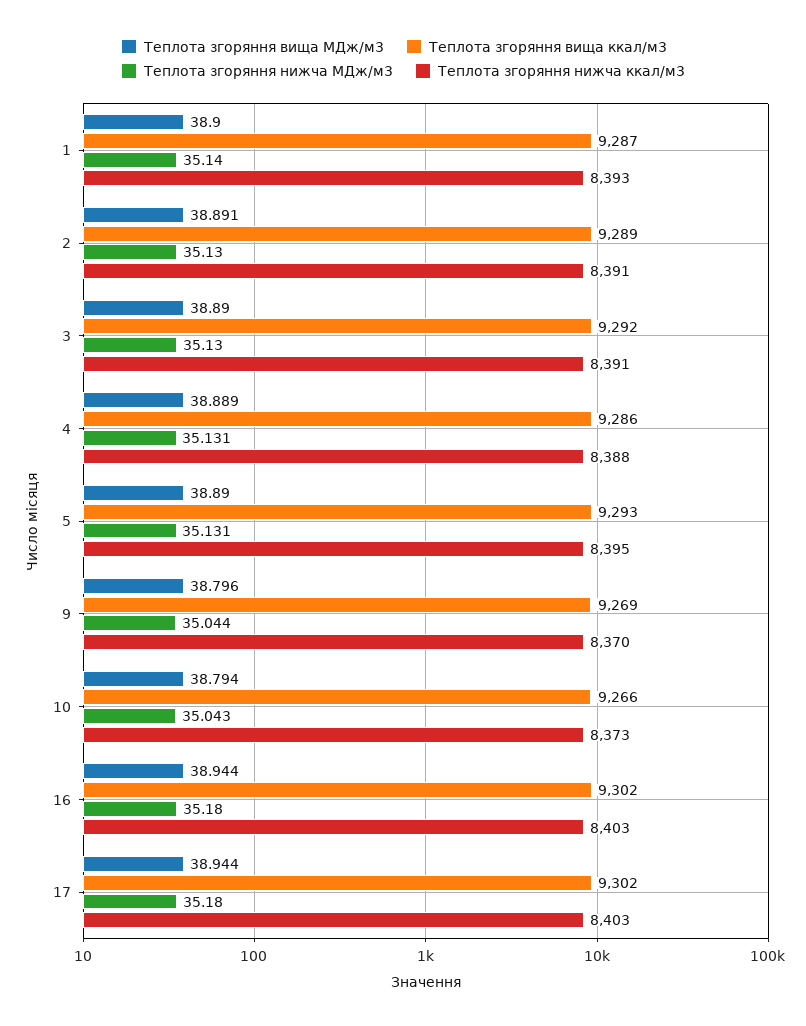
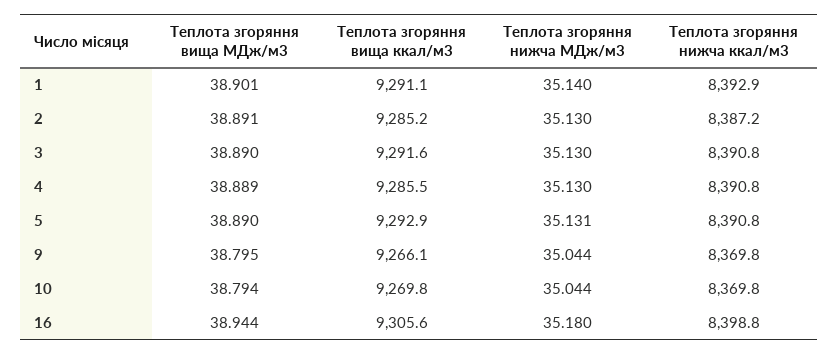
Теплота згоряння вища МДж/м3, 1: 38.9 -> 38.901
Теплота згоряння вища ккал/м3, 1: 9287 -> 9291.1
Теплота згоряння вища ккал/м3, 2: 9289 -> 9285.2
Теплота згоряння нижча ккал/м3, 2: 8391 -> 8387.2
Теплота згоряння нижча МДж/м3, 4: 35.131 -> 35.13
Теплота згоряння нижча ккал/м3, 4: 8388 -> 8390.8
Теплота згоряння нижча ккал/м3, 5: 8395 -> 8390.8
Теплота згоряння вища МДж/м3, 9: 38.796 -> 38.795
Теплота згоряння вища ккал/м3, 9: 9269 -> 9266.1
Теплота згоряння вища ккал/м3, 10: 9266 -> 9269.8
Теплота згоряння нижча МДж/м3, 10: 35.043 -> 35.044
Теплота згоряння нижча ккал/м3, 10: 8373 -> 8369.8
Теплота згоряння вища ккал/м3, 16: 9302 -> 9305.6
Теплота згоряння нижча ккал/м3, 16: 8403 -> 8398.8
Теплота згоряння вища МДж/м3, 17: 38.944 -> none
Теплота згоряння вища ккал/м3, 17: 9302 -> none
Теплота згоряння нижча МДж/м3, 17: 35.18 -> none
Теплота згоряння нижча ккал/м3, 17: 8403 -> none

